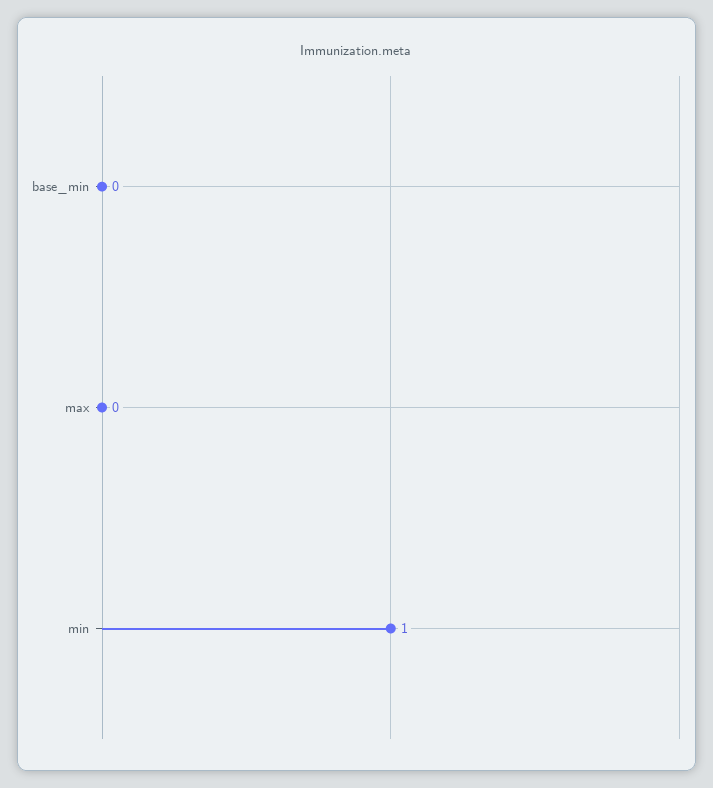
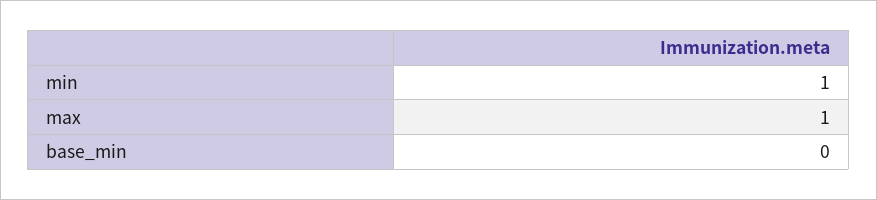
max: 0 -> 1

